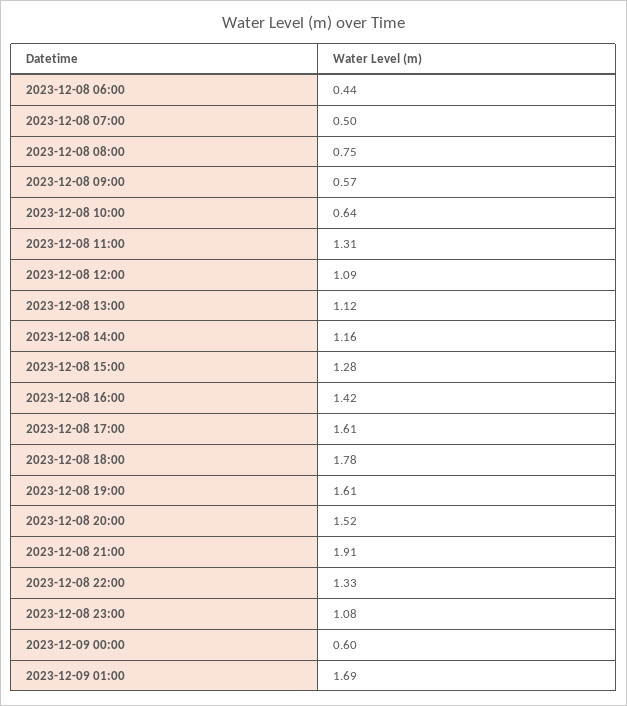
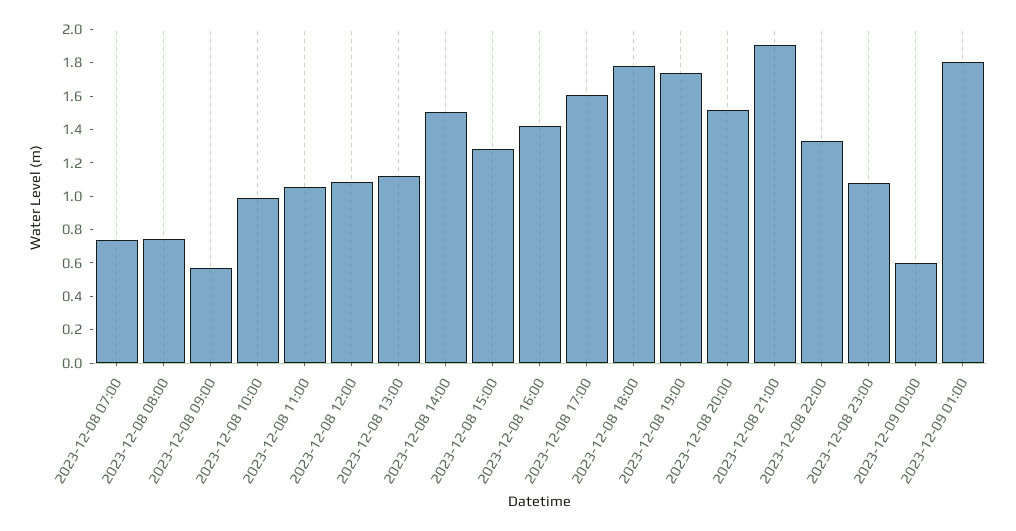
2023-12-08 06:00: 0.44 -> none
2023-12-08 07:00: 0.5 -> 0.75
2023-12-08 10:00: 0.64 -> 1
2023-12-08 11:00: 1.31 -> 1.05
2023-12-08 14:00: 1.16 -> 1.5
2023-12-08 19:00: 1.61 -> 1.75
2023-12-09 01:00: 1.69 -> 1.8

